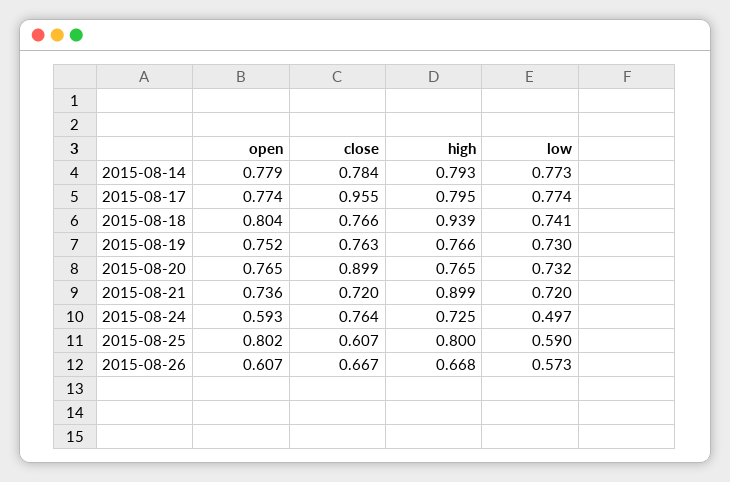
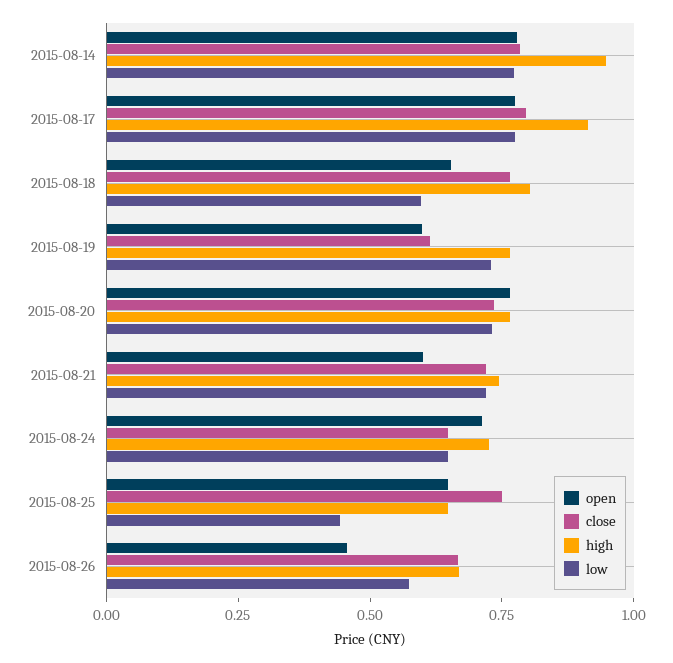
high, 2015-08-14: 0.793 -> 0.95
close, 2015-08-17: 0.955 -> 0.8
high, 2015-08-17: 0.795 -> 0.9
open, 2015-08-18: 0.804 -> 0.65
high, 2015-08-18: 0.939 -> 0.8
low, 2015-08-18: 0.741 -> 0.6
open, 2015-08-19: 0.752 -> 0.6
close, 2015-08-19: 0.763 -> 0.6
close, 2015-08-20: 0.899 -> 0.75
open, 2015-08-21: 0.736 -> 0.6
high, 2015-08-21: 0.899 -> 0.75
open, 2015-08-24: 0.593 -> 0.7
close, 2015-08-24: 0.764 -> 0.65
low, 2015-08-24: 0.497 -> 0.65
open, 2015-08-25: 0.802 -> 0.65
close, 2015-08-25: 0.607 -> 0.75
high, 2015-08-25: 0.8 -> 0.65
low, 2015-08-25: 0.59 -> 0.45
open, 2015-08-26: 0.607 -> 0.45

